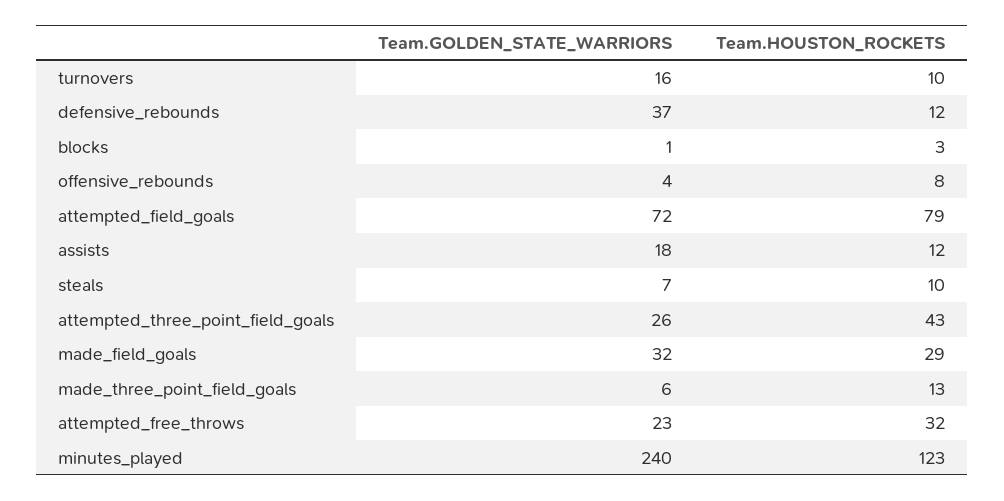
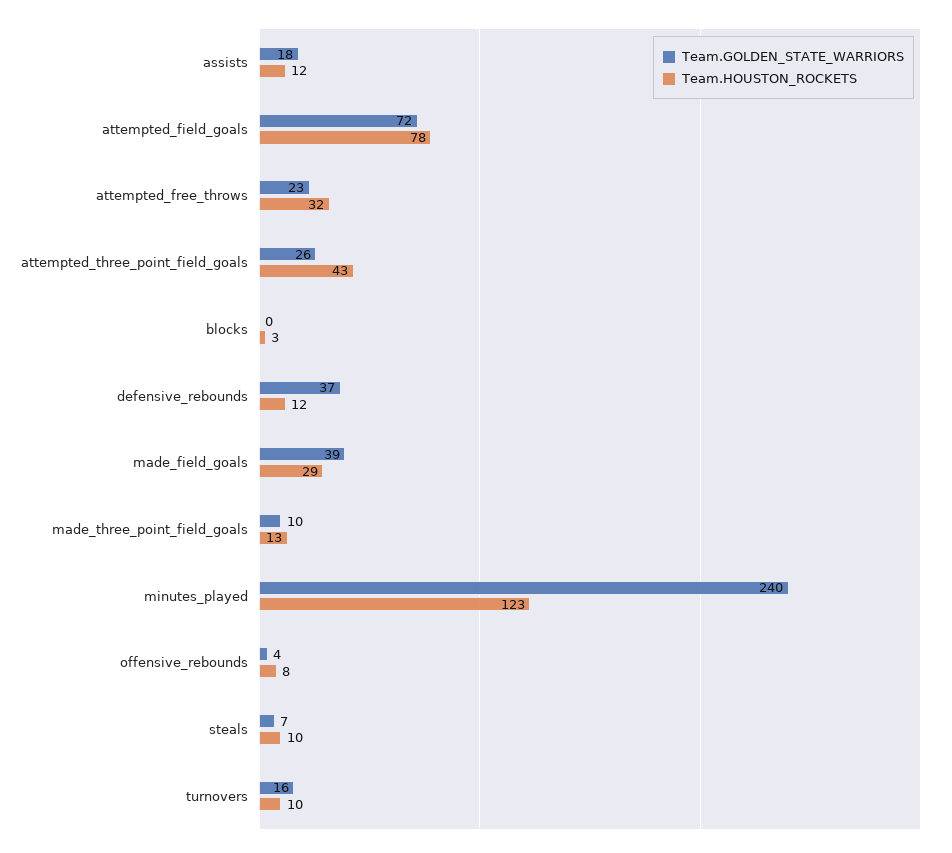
Team.GOLDEN_STATE_WARRIORS, blocks: 1 -> 0
Team.HOUSTON_ROCKETS, attempted_field_goals: 79 -> 78
Team.GOLDEN_STATE_WARRIORS, made_field_goals: 32 -> 39
Team.GOLDEN_STATE_WARRIORS, made_three_point_field_goals: 6 -> 10

